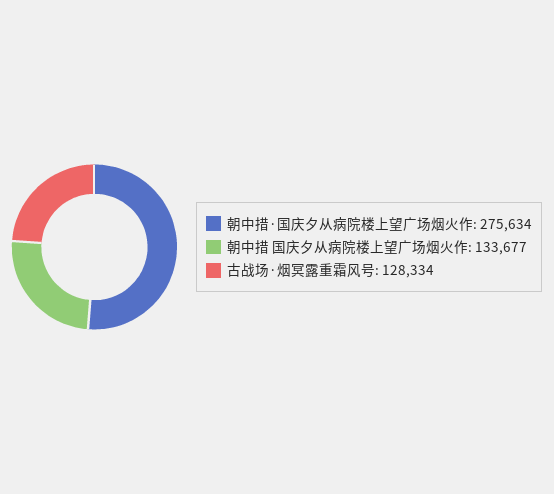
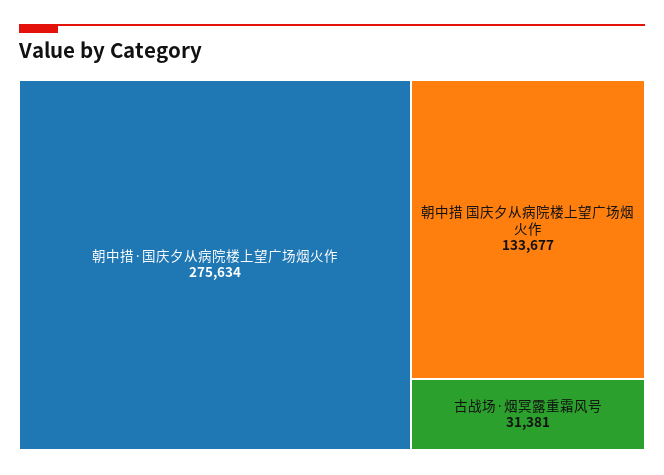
古战场·烟冥露重霜风号: 128334 -> 31381

